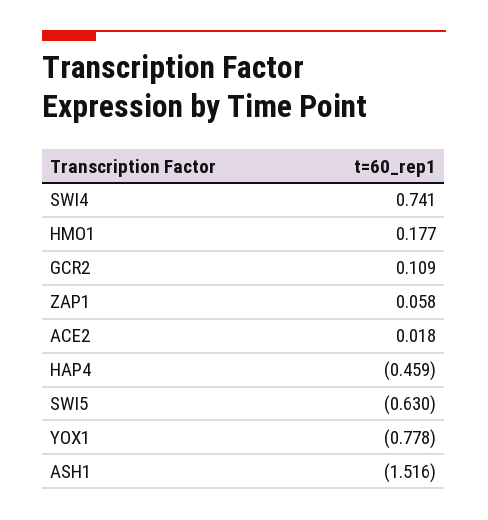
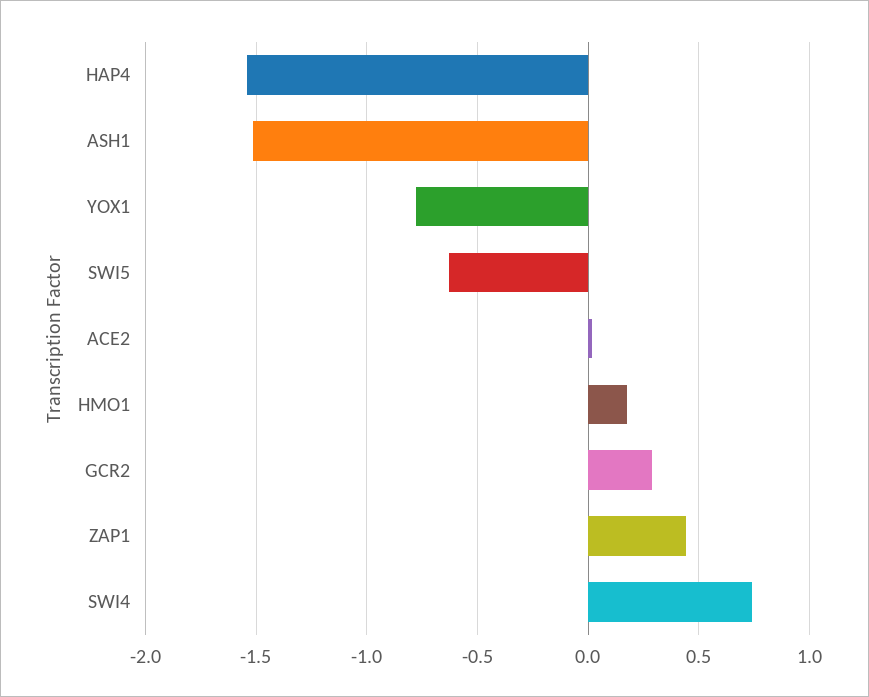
GCR2: 0.109 -> 0.3
ZAP1: 0.058 -> 0.45
HAP4: -0.459 -> -1.55

